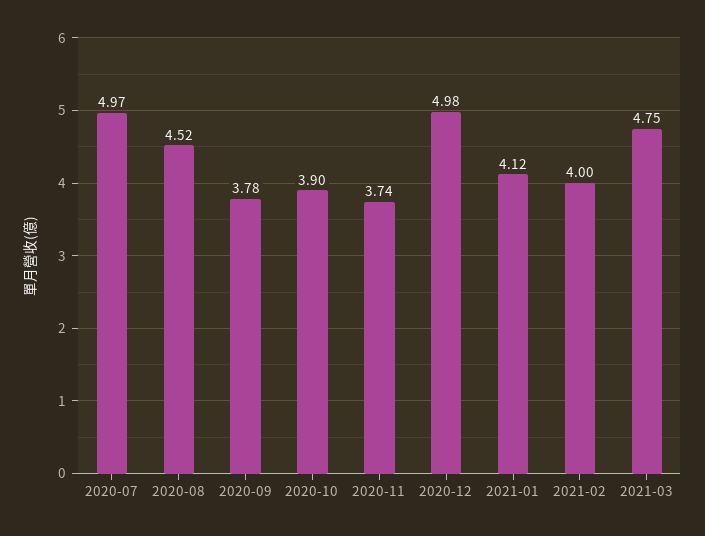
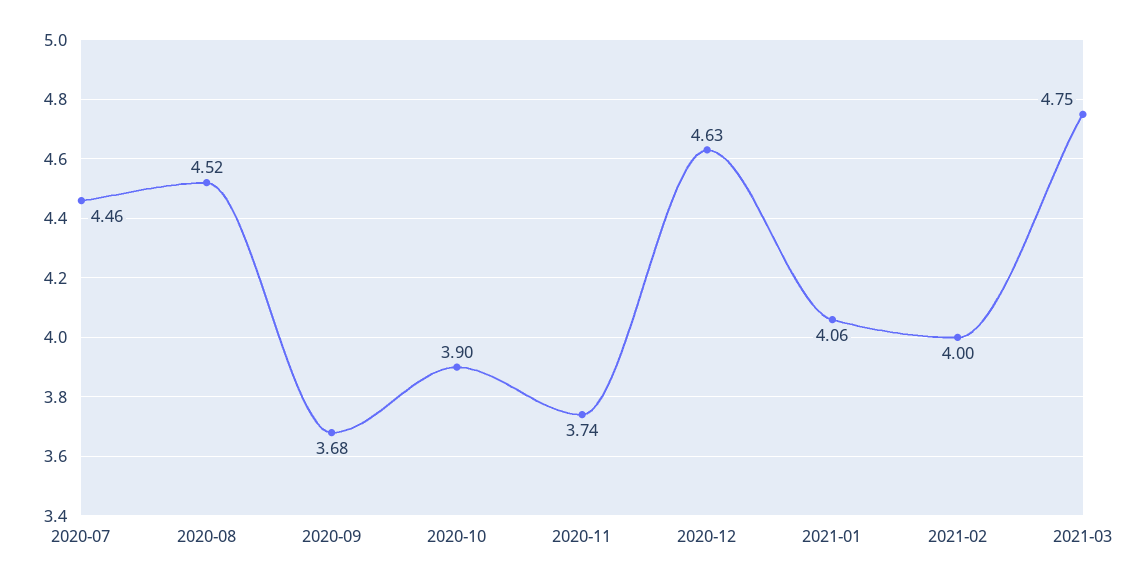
2020-07: 4.97 -> 4.46
2020-09: 3.78 -> 3.68
2020-12: 4.98 -> 4.63
2021-01: 4.12 -> 4.06

